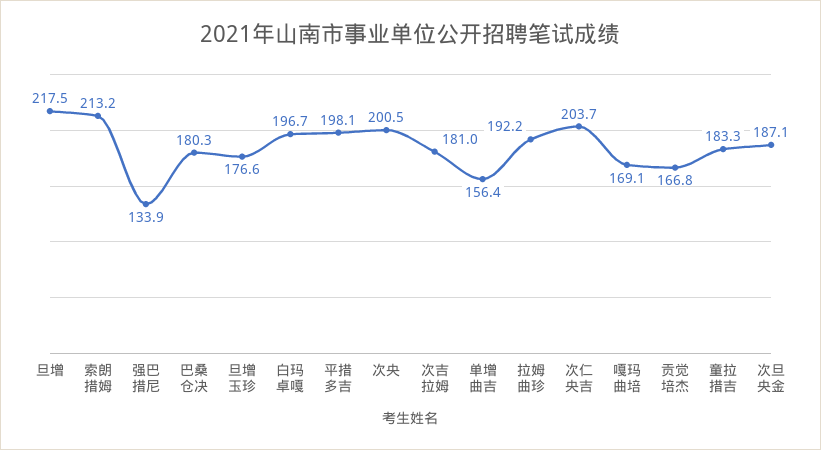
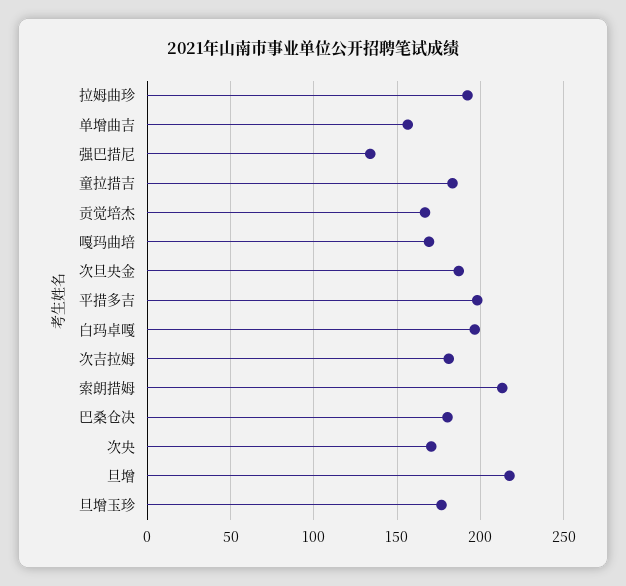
次央: 200.5 -> 170
次仁央吉: 203.7 -> none

